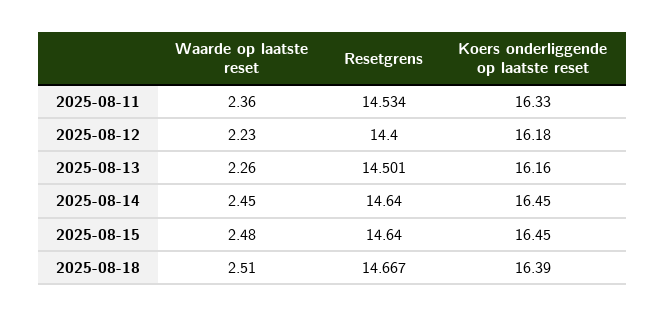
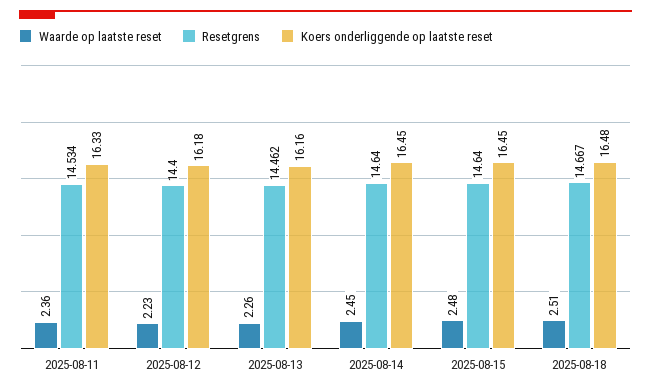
Resetgrens, 2025-08-13: 14.501 -> 14.462
Koers onderliggende op laatste reset, 2025-08-18: 16.39 -> 16.48

